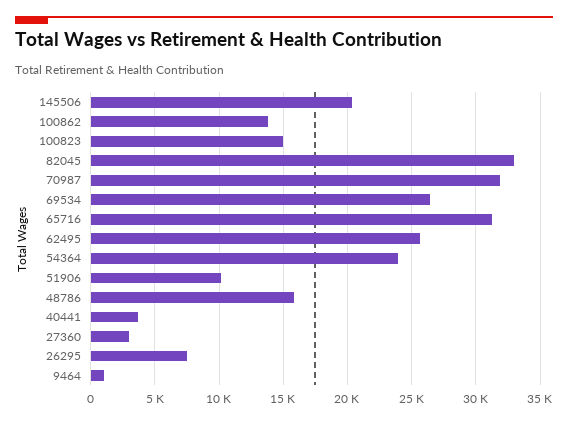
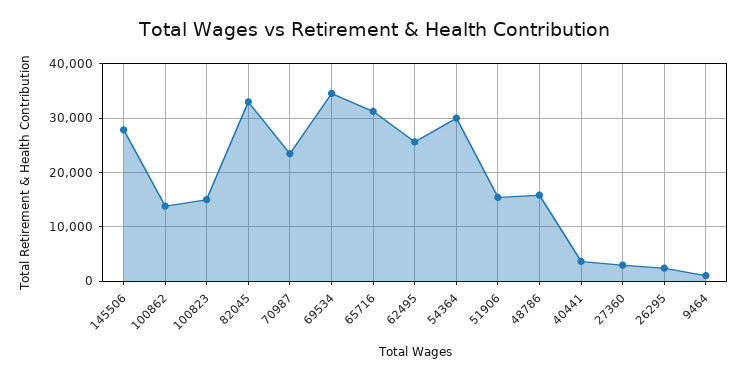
145506: 20500 -> 28000
70987: 32000 -> 24000
69534: 26500 -> 34000
54364: 24000 -> 30000
51906: 10000 -> 16000
26295: 7500 -> 2000

